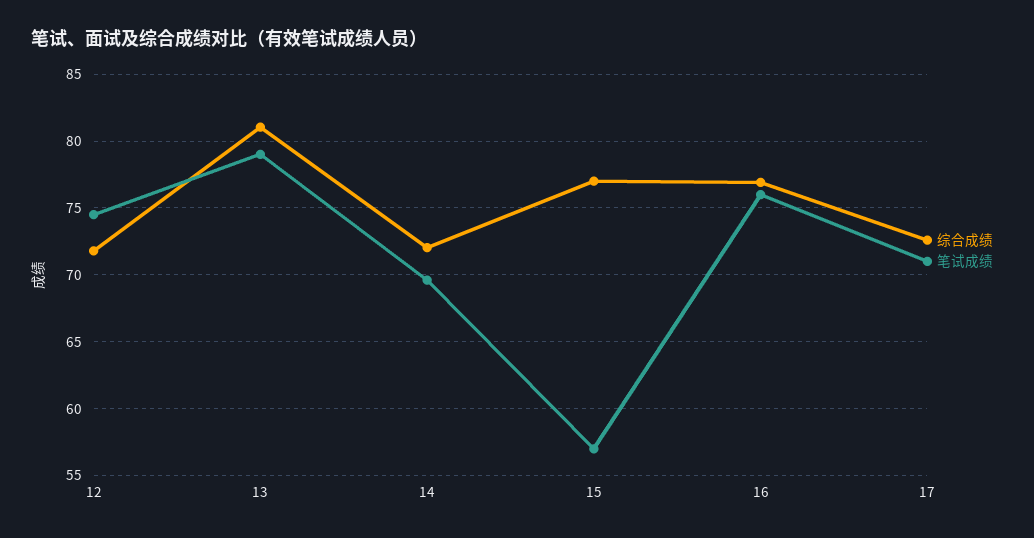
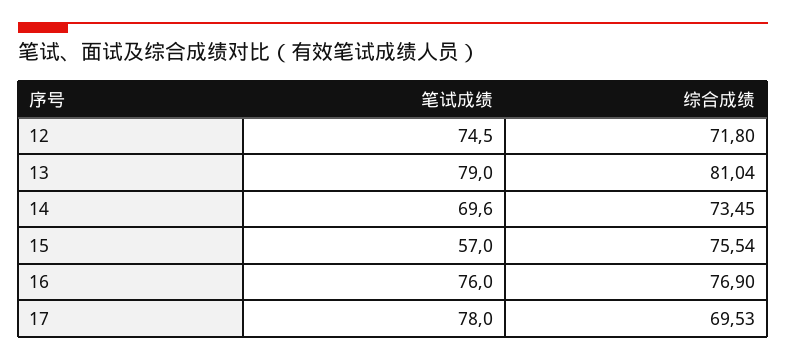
综合成绩, 14: 72 -> 73.45
综合成绩, 15: 77 -> 75.54
综合成绩, 17: 72.5 -> 69.53
笔试成绩, 17: 71 -> 78

